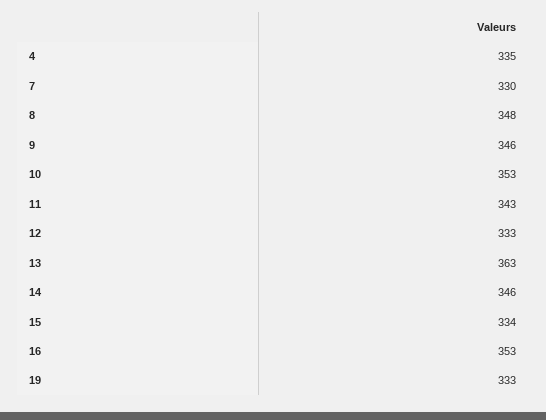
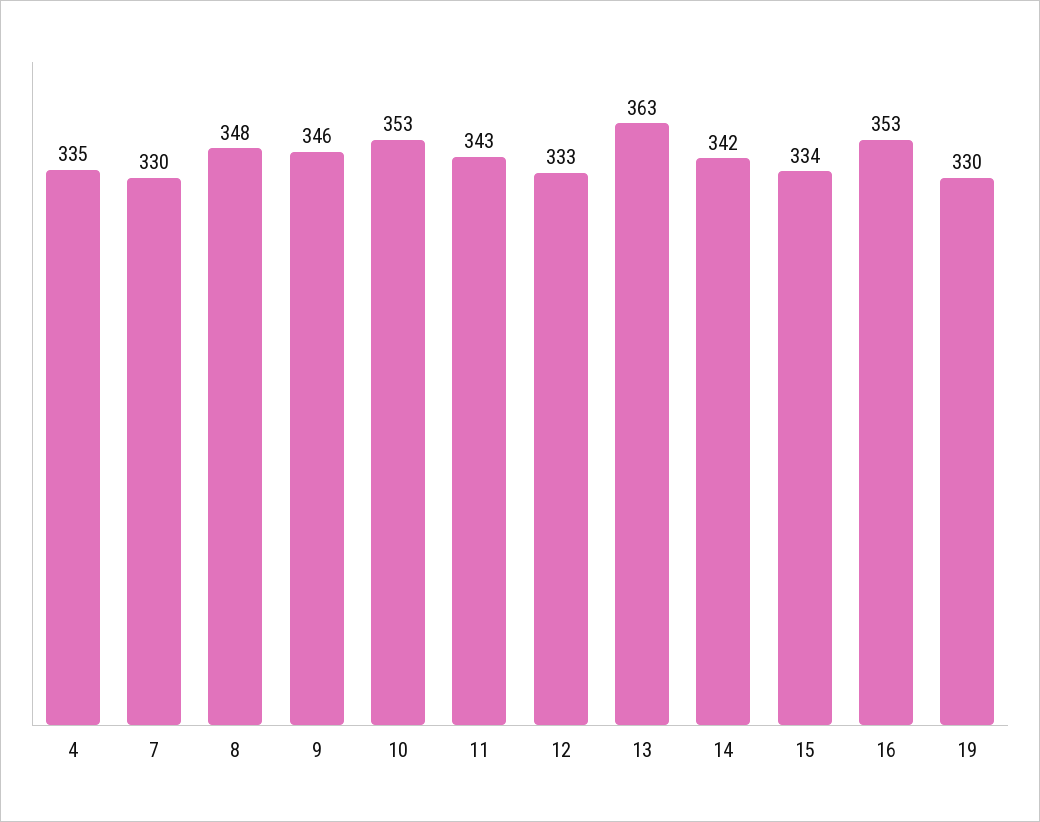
14: 346 -> 342
19: 333 -> 330

